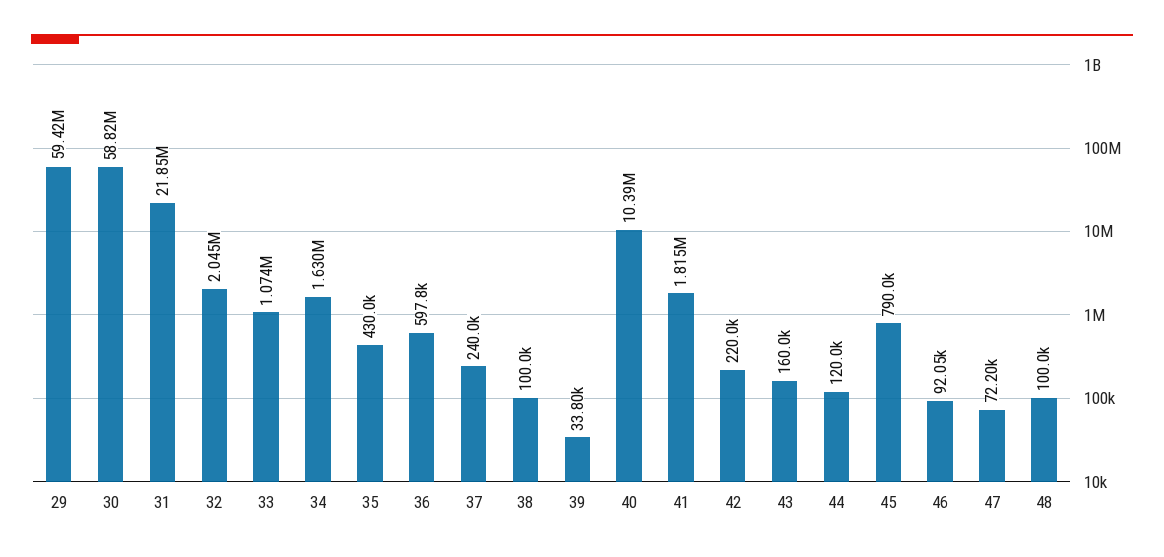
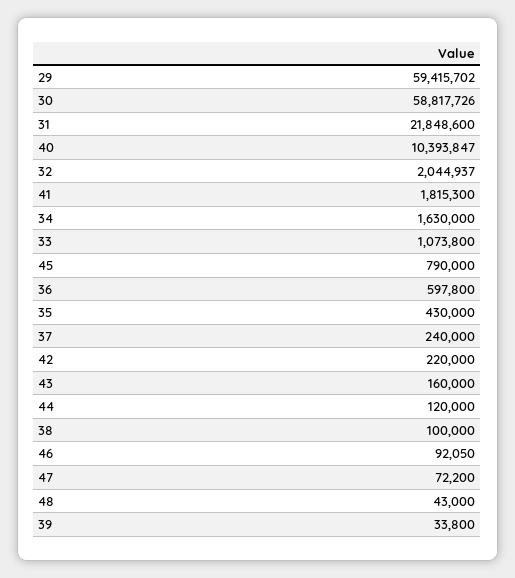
48: 100000 -> 43000

